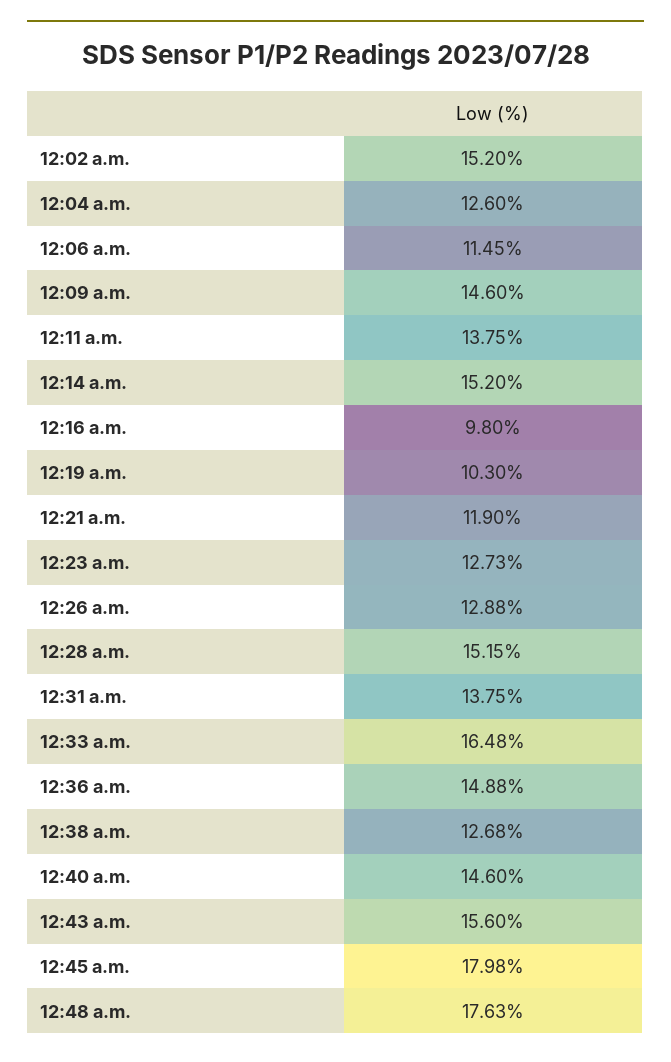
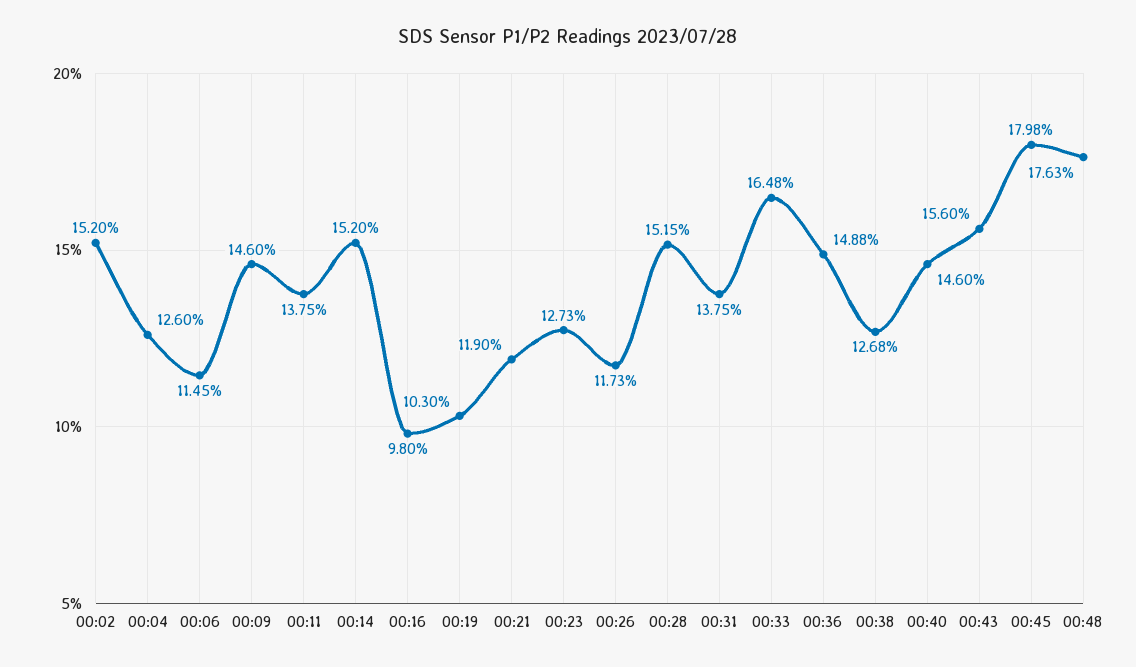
12:26 a.m.: 12.88 -> 11.73

